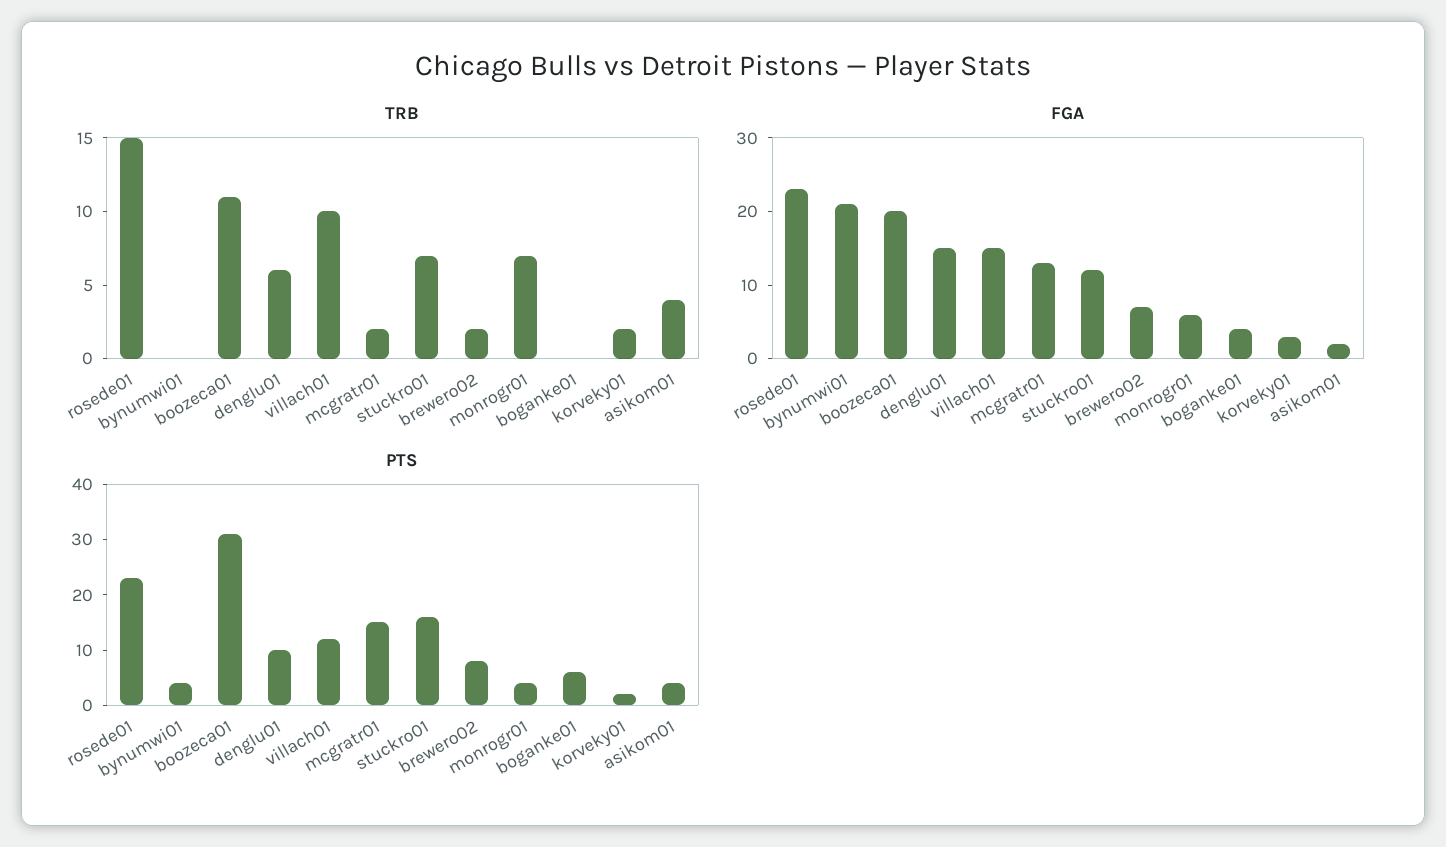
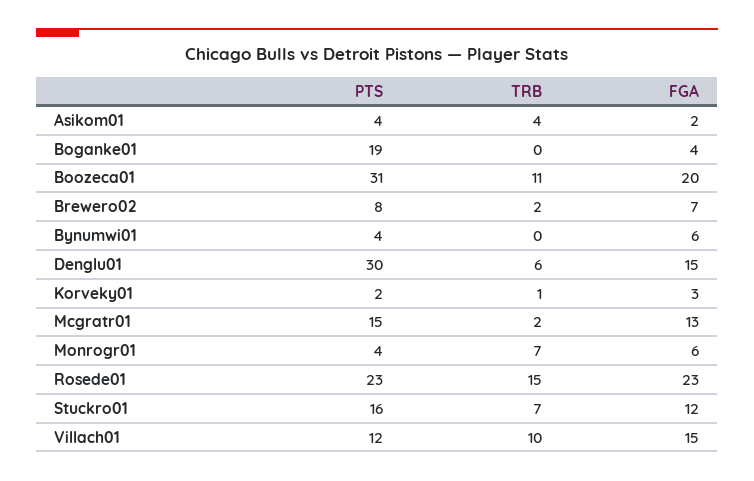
TRB, korveky01: 2 -> 1
FGA, bynumwi01: 20 -> 6
PTS, denglu01: 10 -> 30
PTS, boganke01: 5 -> 19

